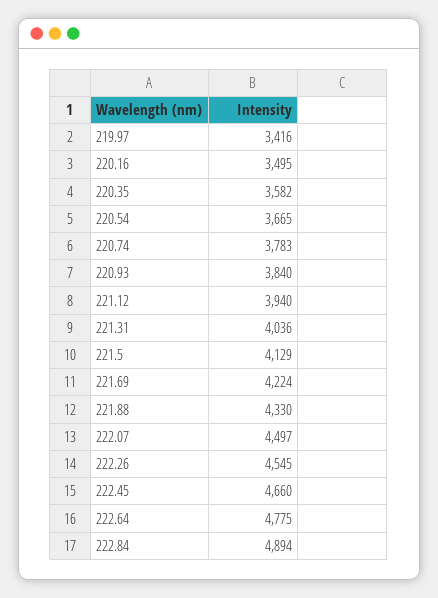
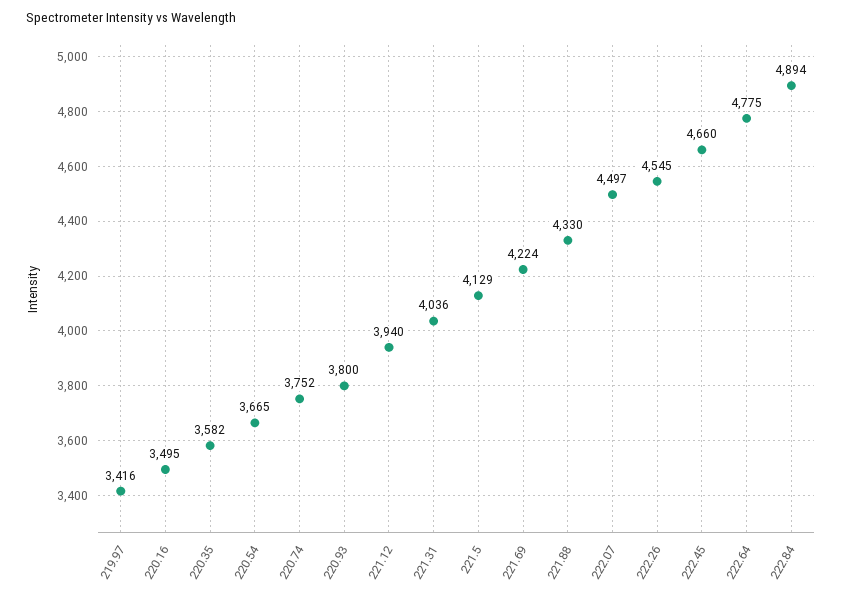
220.74: 3783 -> 3752
220.93: 3840 -> 3800

